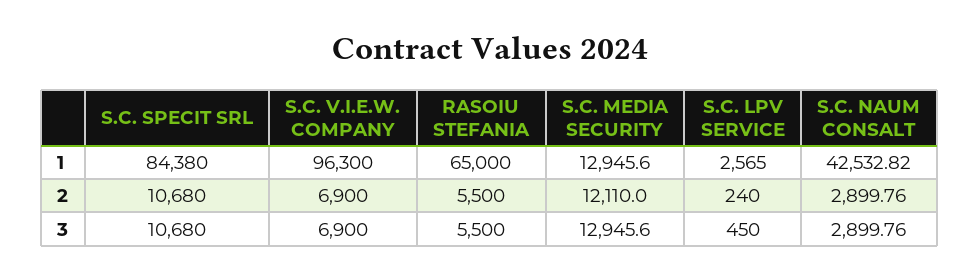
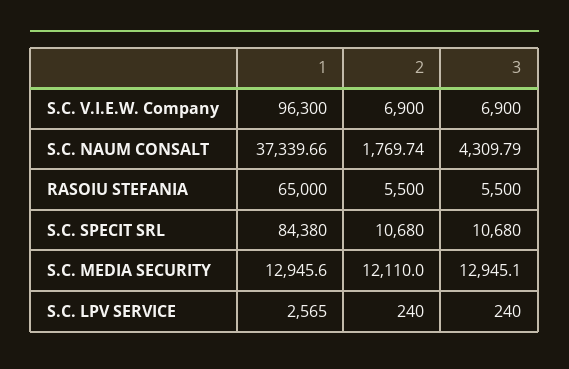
S.C. NAUM CONSALT, 1: 42532.82 -> 37339.66
S.C. NAUM CONSALT, 2: 2899.76 -> 1769.74
S.C. MEDIA SECURITY, 3: 12945.6 -> 12945.1
S.C. LPV SERVICE, 3: 450 -> 240
S.C. NAUM CONSALT, 3: 2899.76 -> 4309.79

